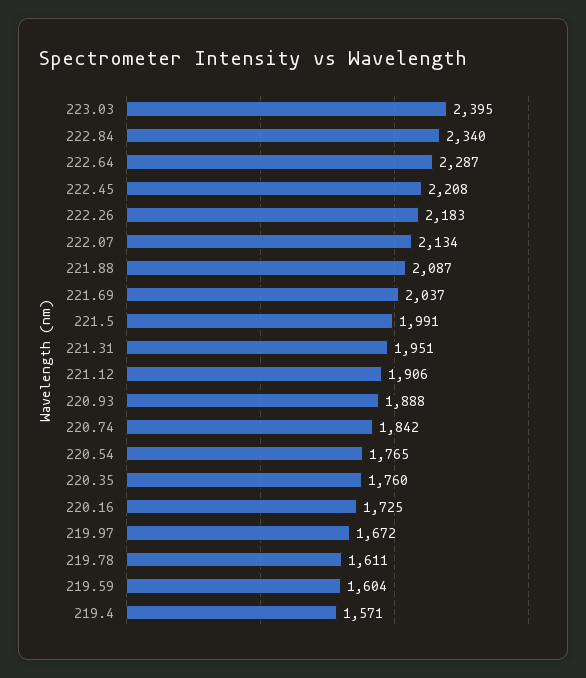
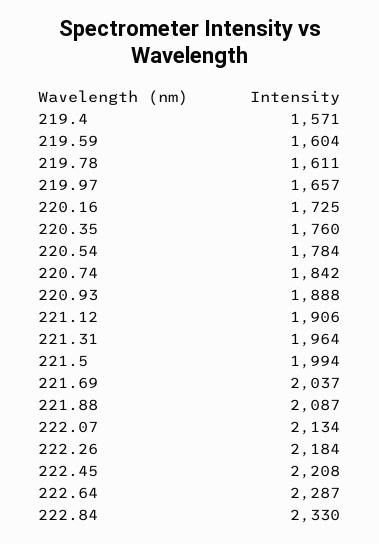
223.03: 2395 -> none
222.84: 2340 -> 2330
222.26: 2183 -> 2184
221.5: 1991 -> 1994
221.31: 1951 -> 1964
220.54: 1765 -> 1784
219.97: 1672 -> 1657

